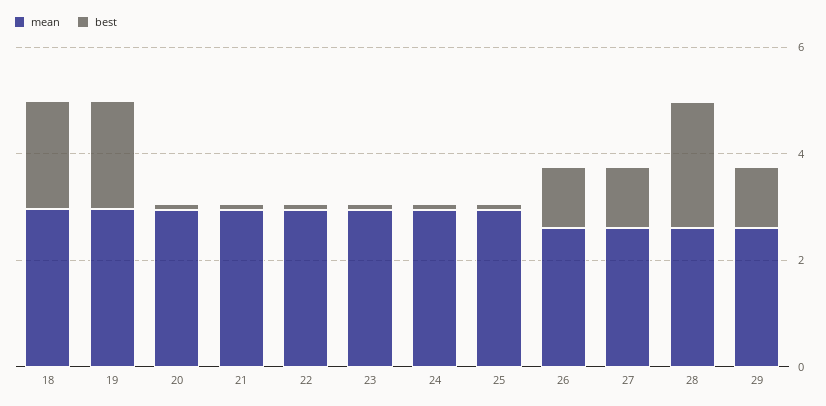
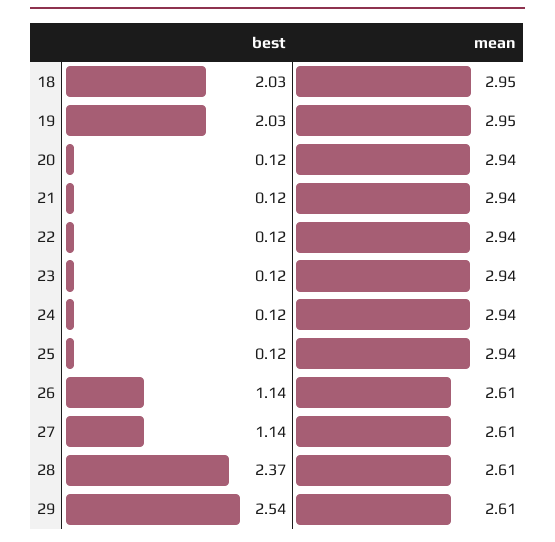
best, 29: 1 -> 2.54

